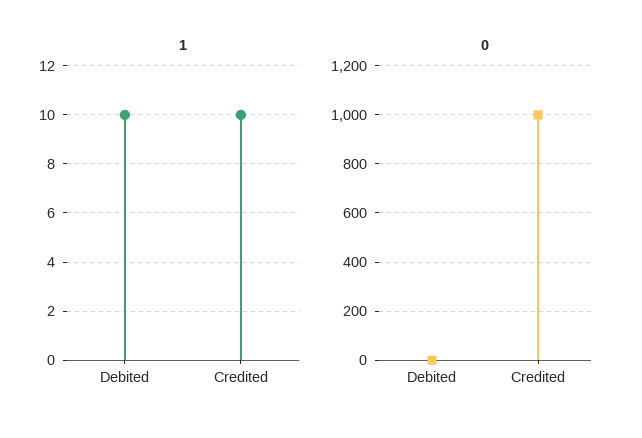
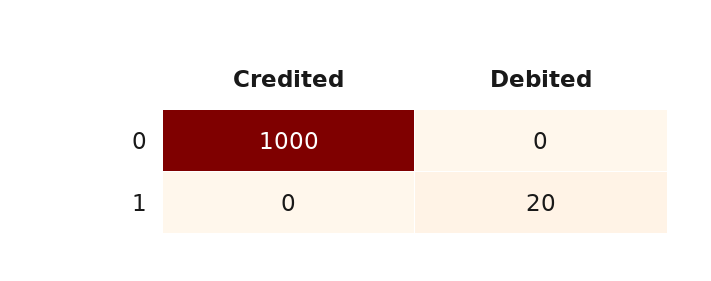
1, Debited: 10 -> 20
1, Credited: 10 -> 0

